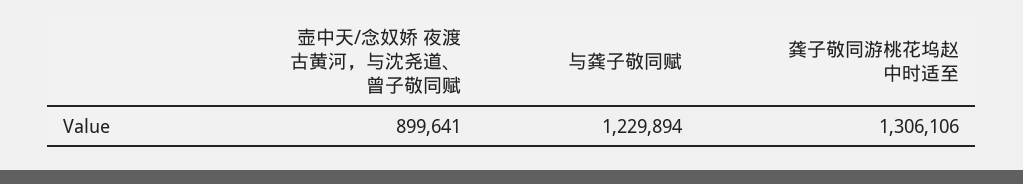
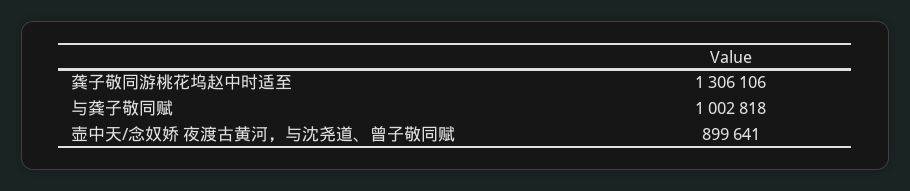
与龚子敬同赋: 1229894 -> 1002818

